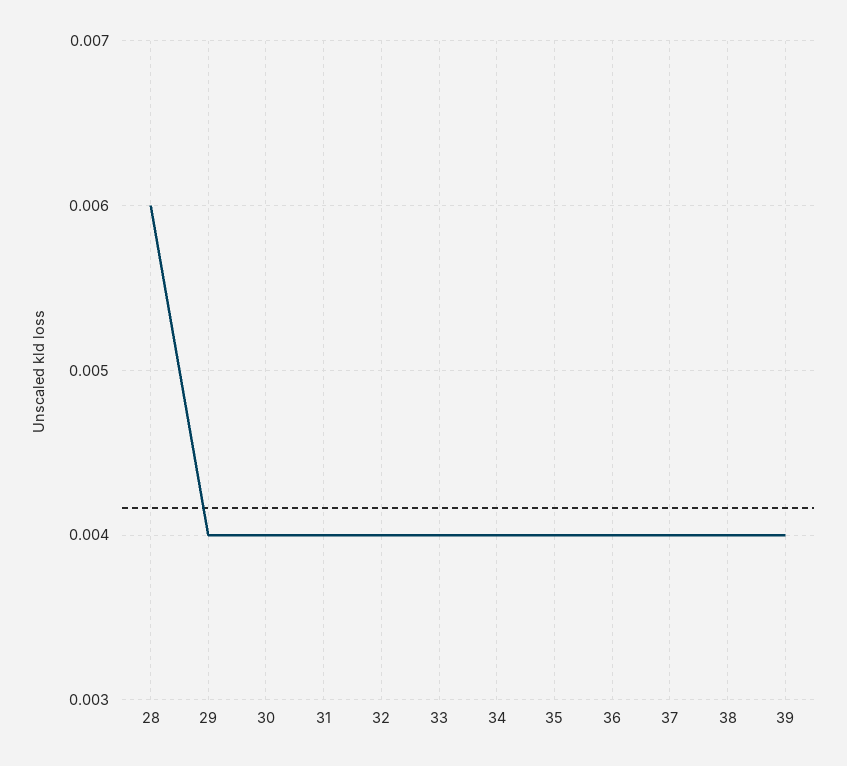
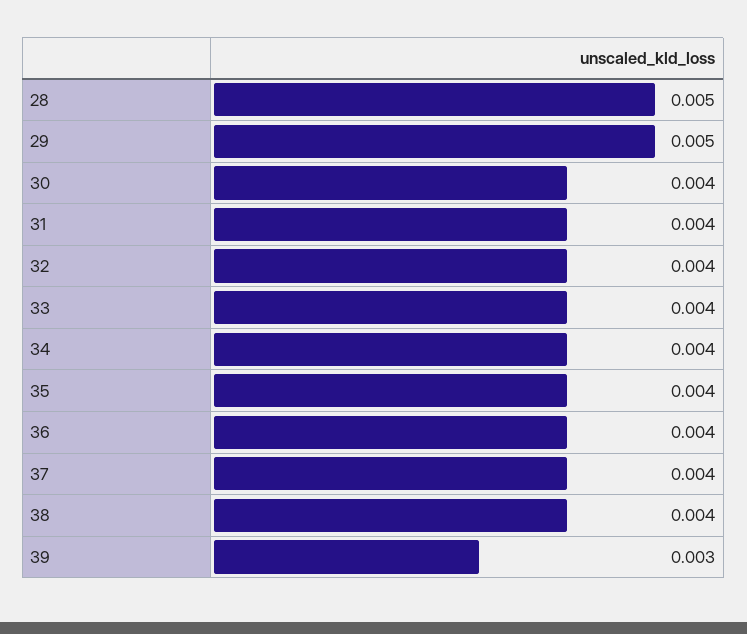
28: 0.006 -> 0.005
29: 0.004 -> 0.005
39: 0.004 -> 0.003

